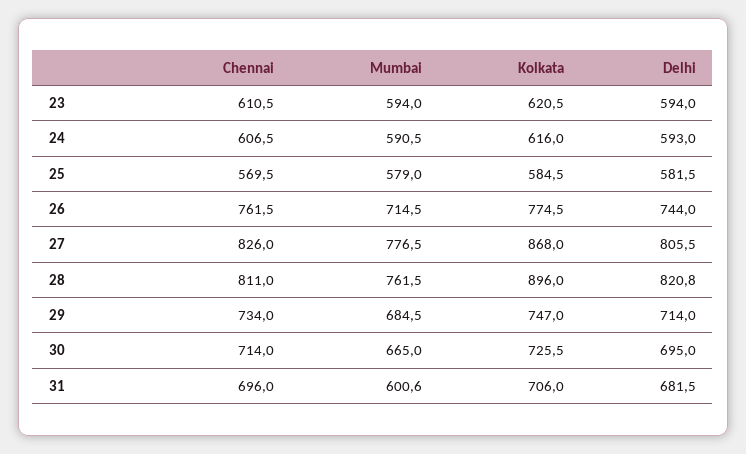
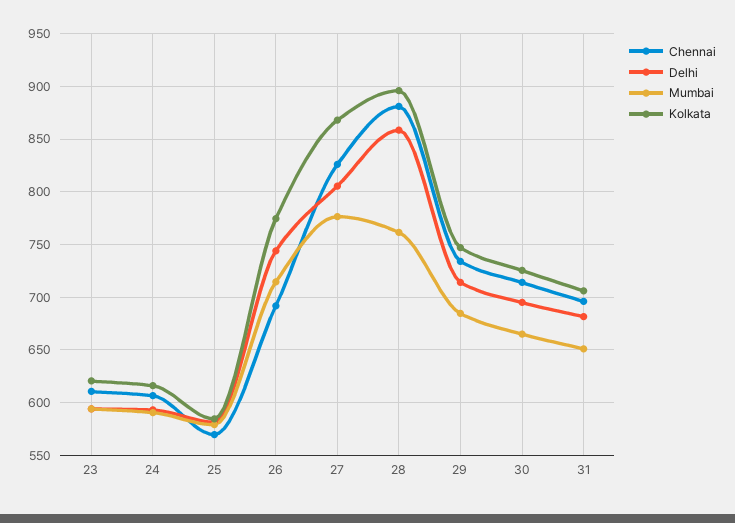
Chennai, 26: 761.5 -> 690
Chennai, 28: 811 -> 880
Delhi, 28: 820.8 -> 860
Mumbai, 31: 600.6 -> 650

